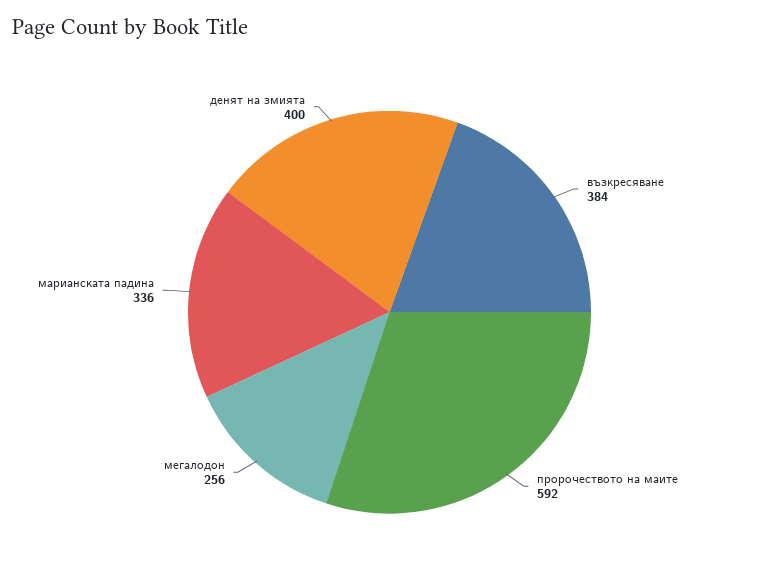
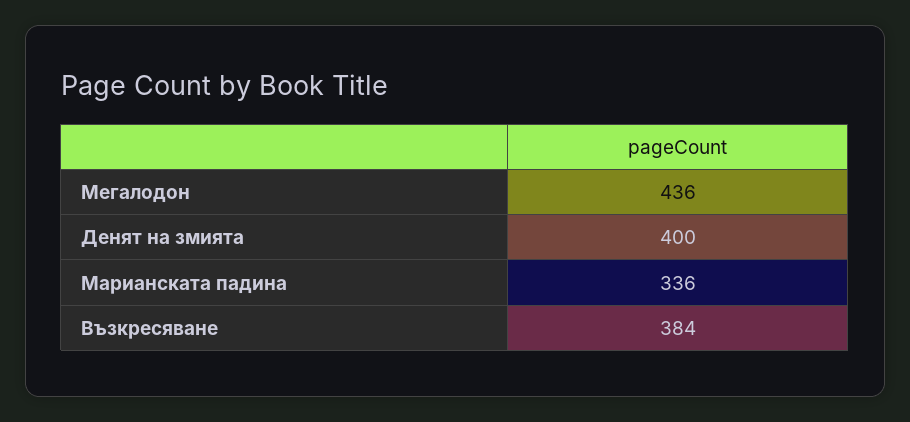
пророчеството на маите: 592 -> none
мегалодон: 256 -> 436

